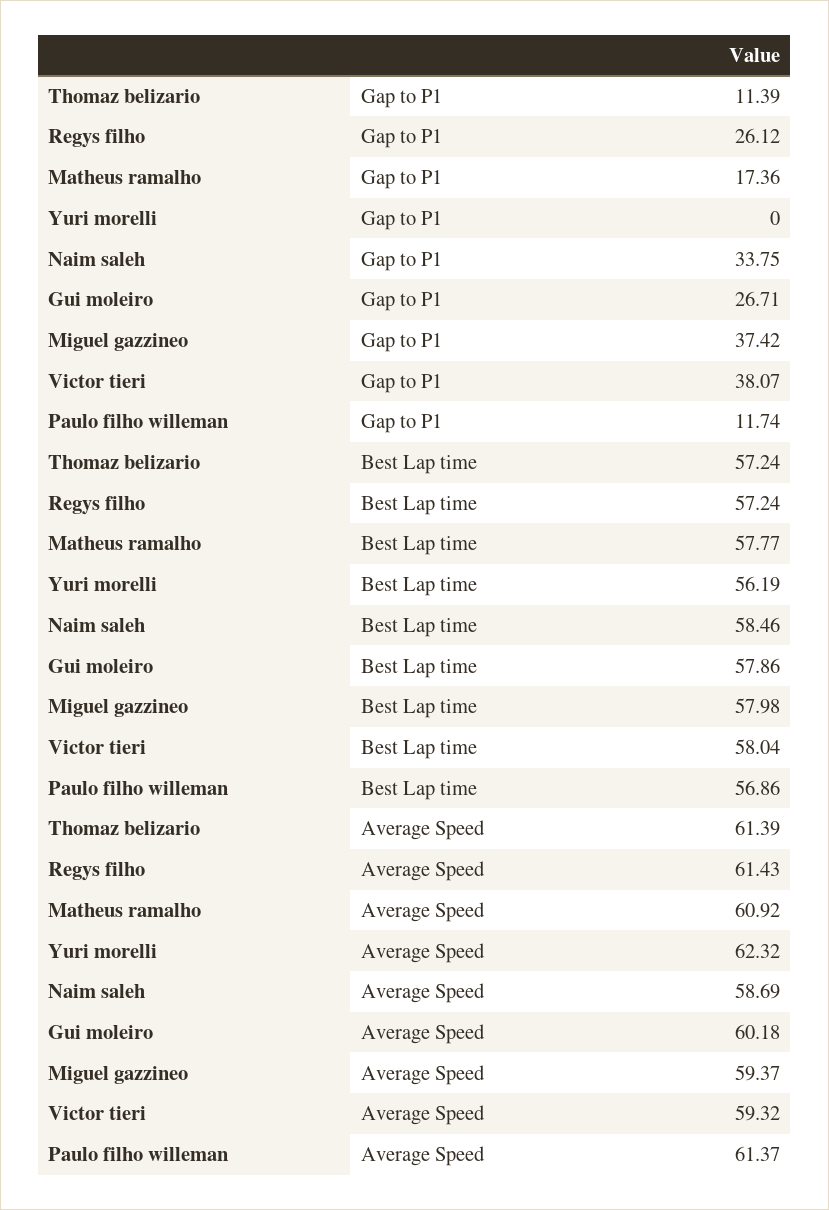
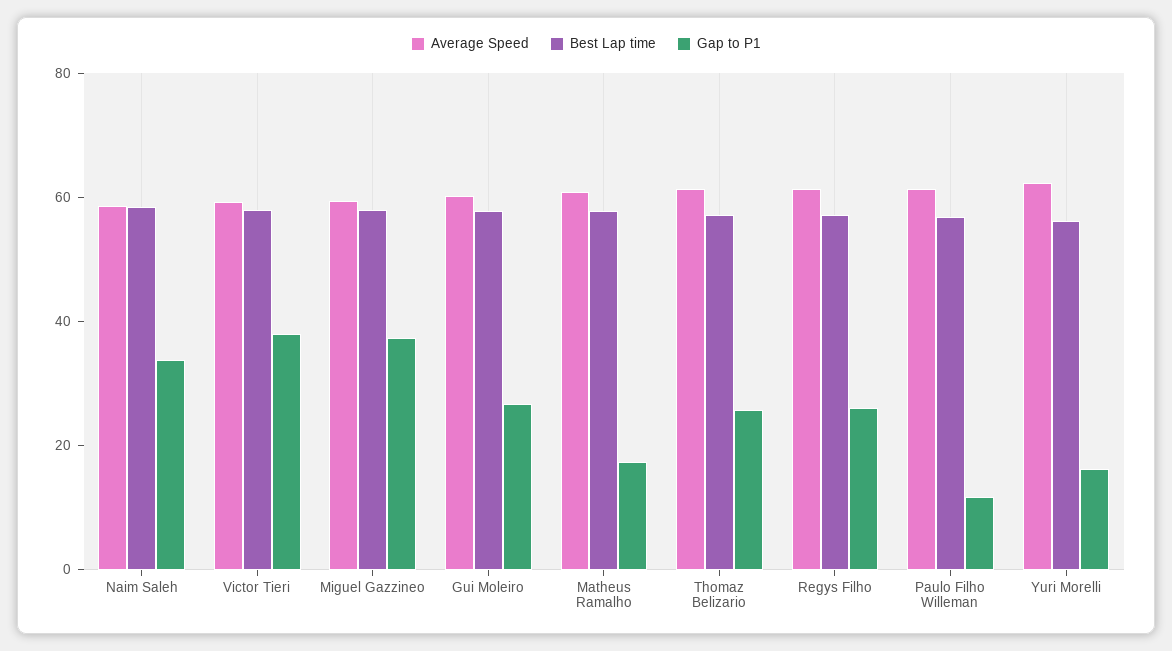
Gap to P1, Thomaz belizario: 11.39 -> 25
Gap to P1, Yuri morelli: 0 -> 15

